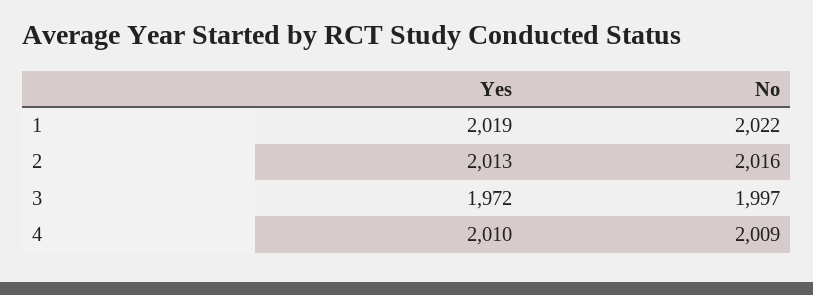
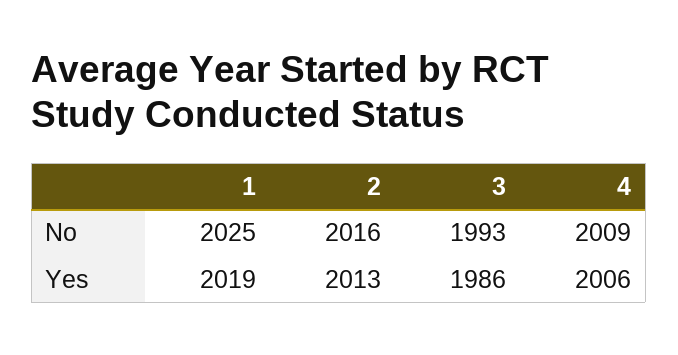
No, 1: 2022 -> 2025
Yes, 3: 1972 -> 1986
No, 3: 1997 -> 1993
Yes, 4: 2010 -> 2006

